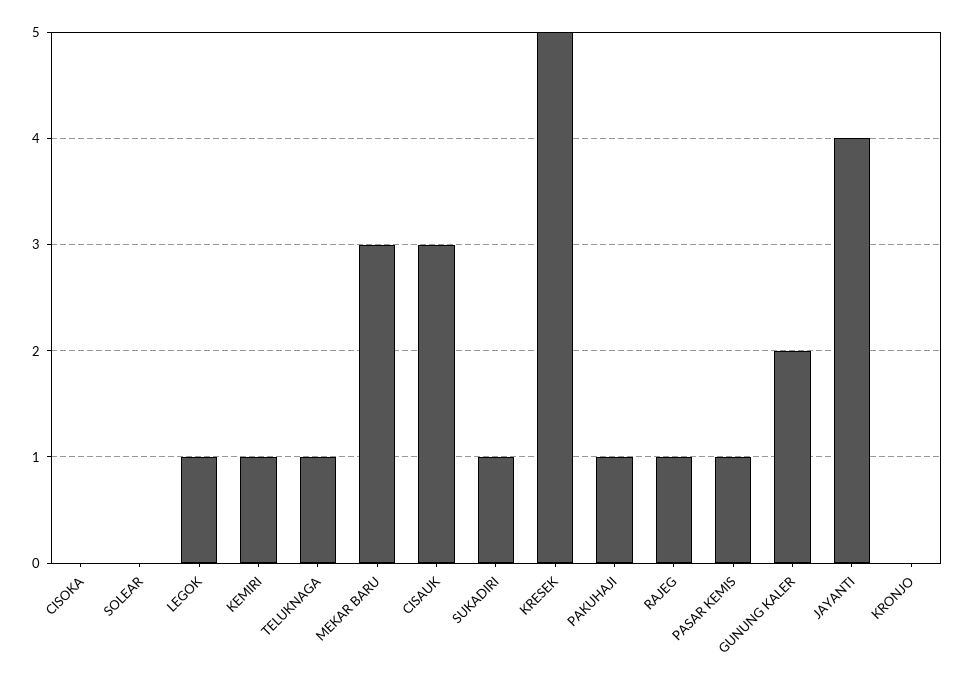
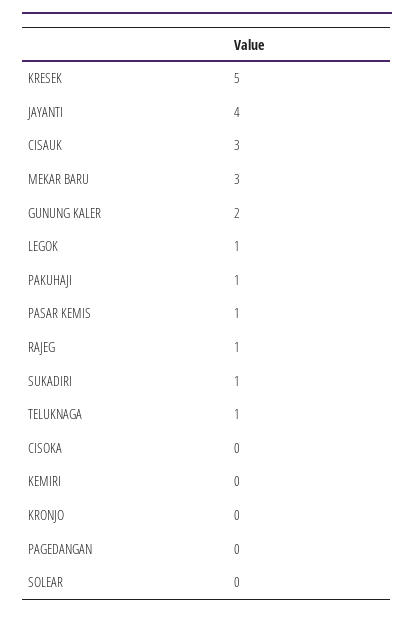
KEMIRI: 1 -> 0
PAGEDANGAN: none -> 0

